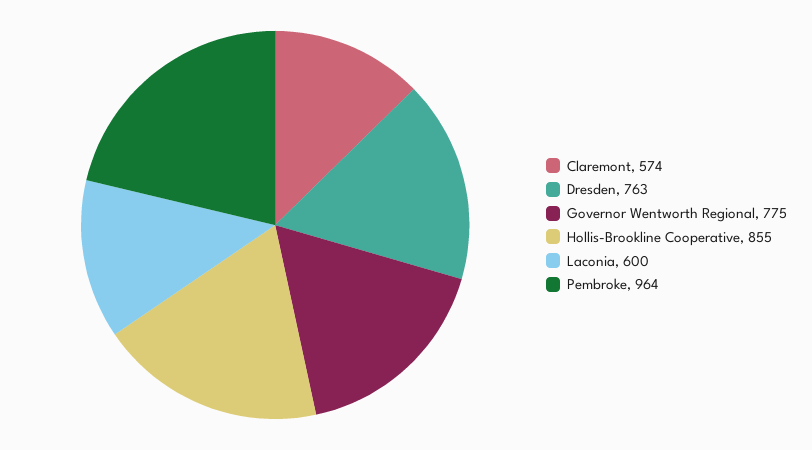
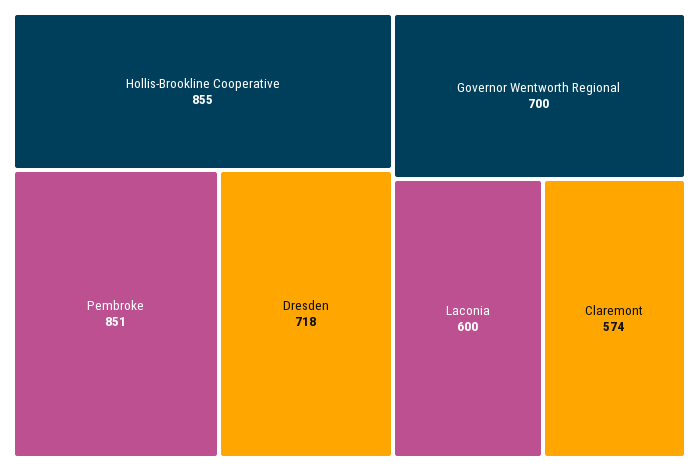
Dresden: 763 -> 718
Governor Wentworth Regional: 775 -> 700
Pembroke: 964 -> 851

